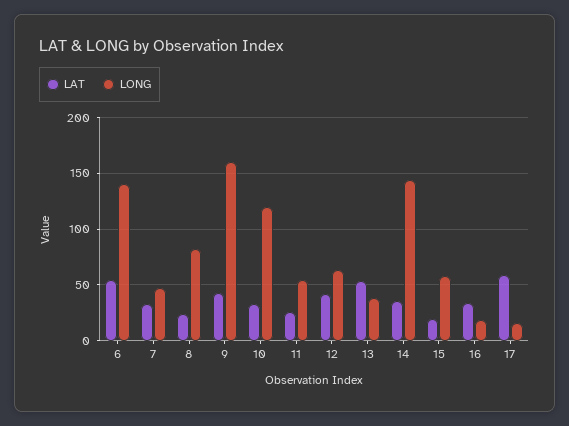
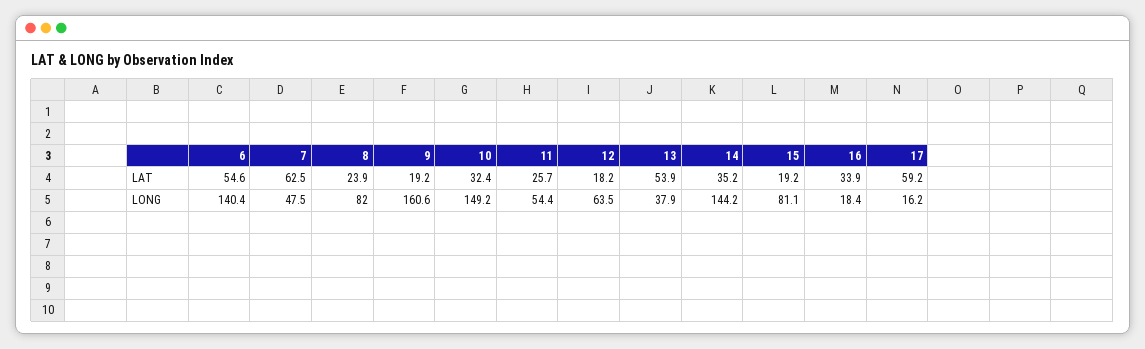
LAT, 7: 30 -> 62.5
LAT, 9: 40 -> 19.2
LONG, 10: 120 -> 149.2
LAT, 12: 40 -> 18.2
LONG, 15: 60 -> 81.1

